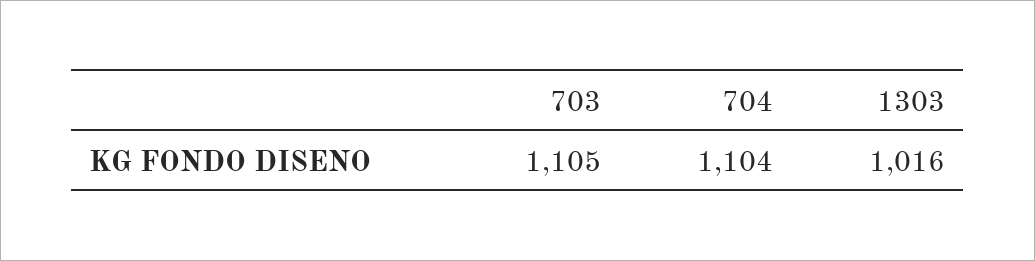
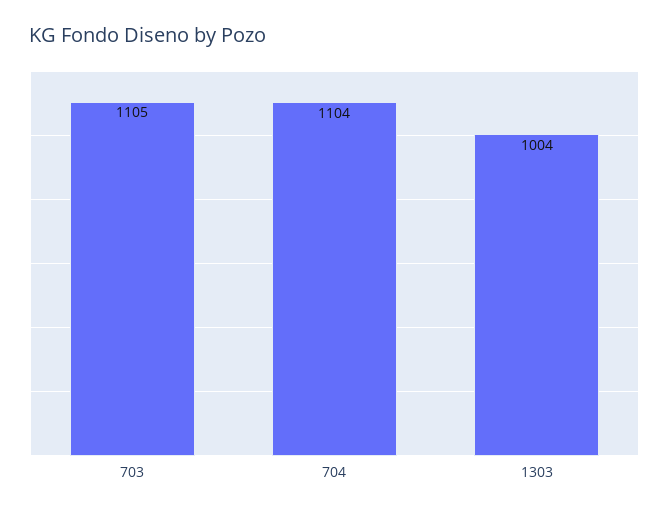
1303: 1016 -> 1004

